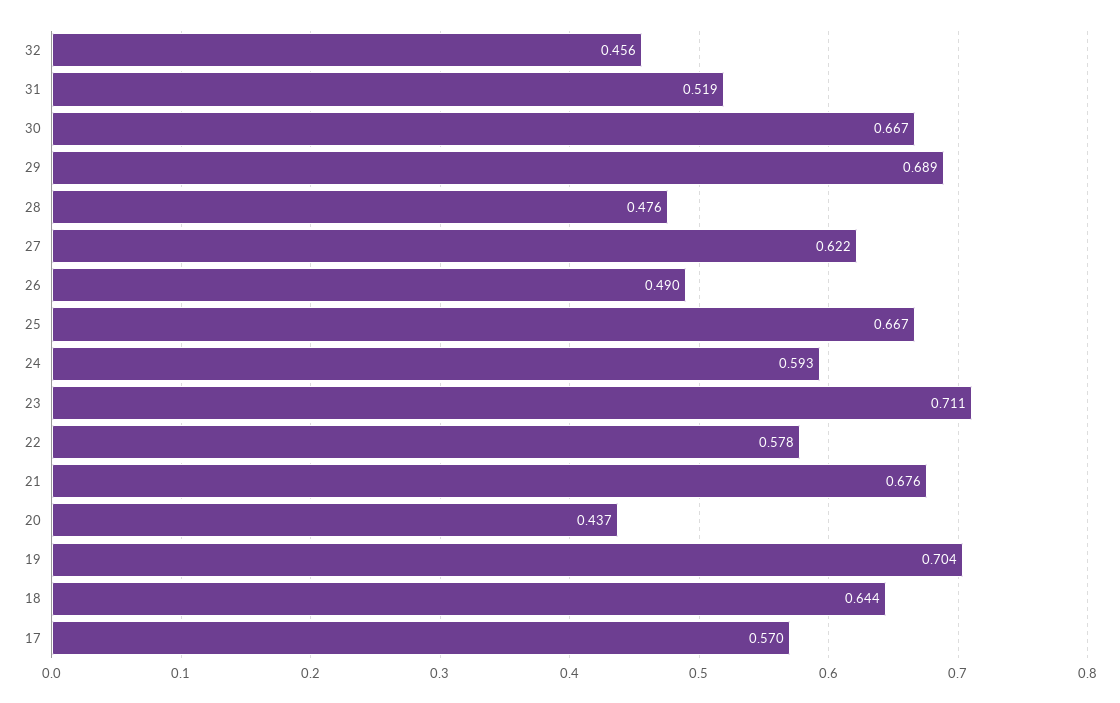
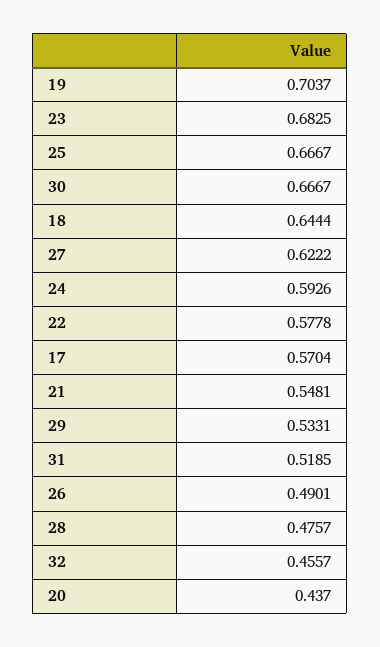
29: 0.689 -> 0.5331
23: 0.711 -> 0.6825
21: 0.676 -> 0.5481

